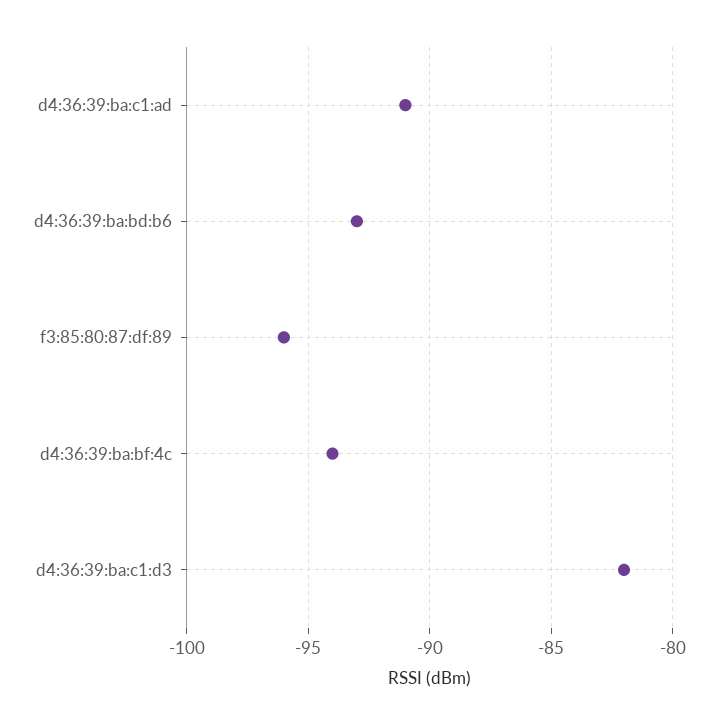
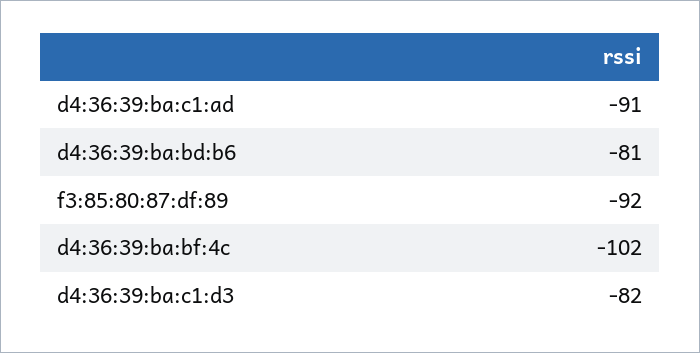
d4:36:39:ba:bd:b6: -93 -> -81
f3:85:80:87:df:89: -96 -> -92
d4:36:39:ba:bf:4c: -94 -> -102

